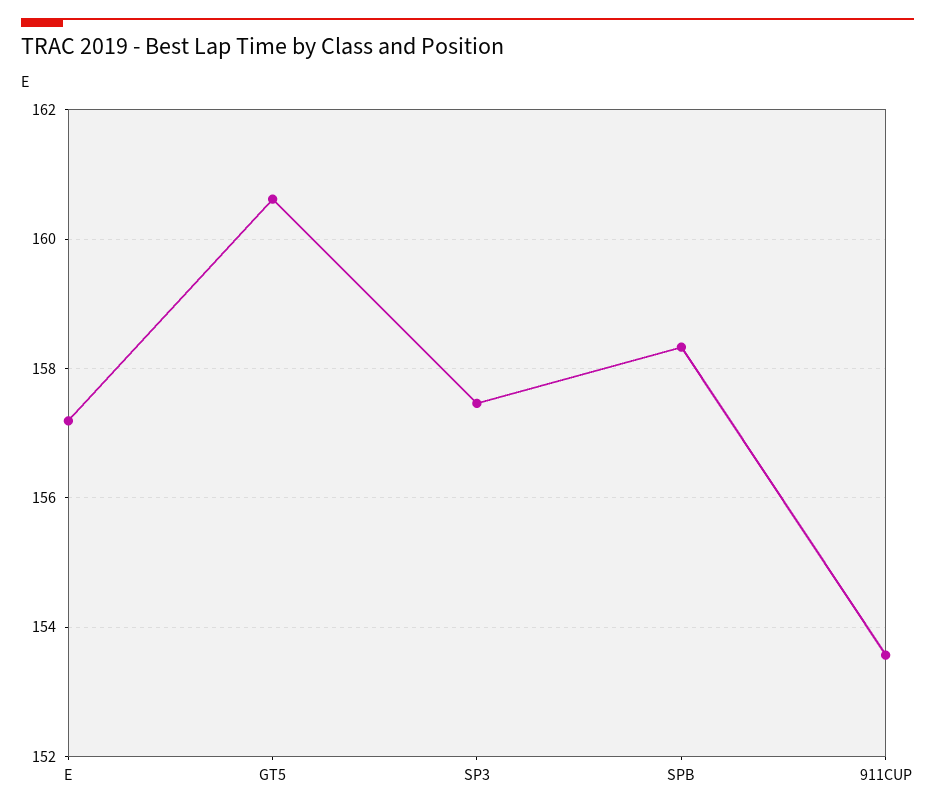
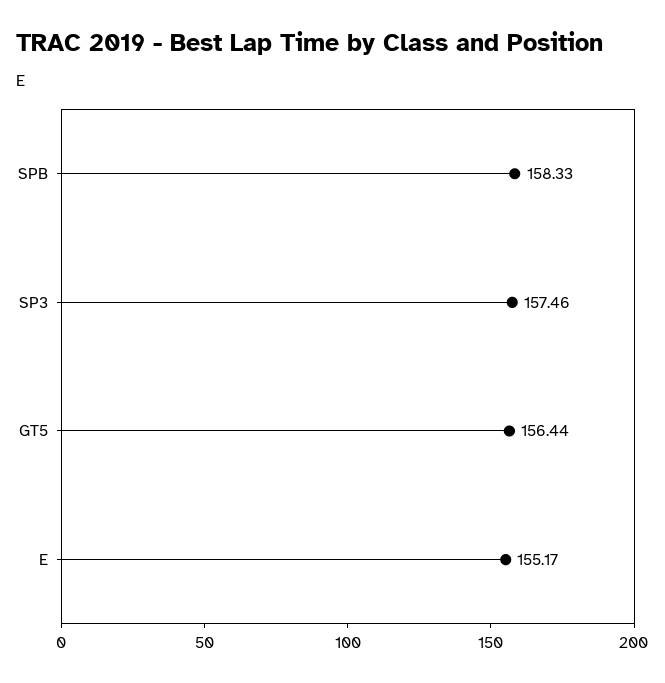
E: 157.2 -> 155.17
GT5: 160.6 -> 156.44
911CUP: 153.6 -> none

